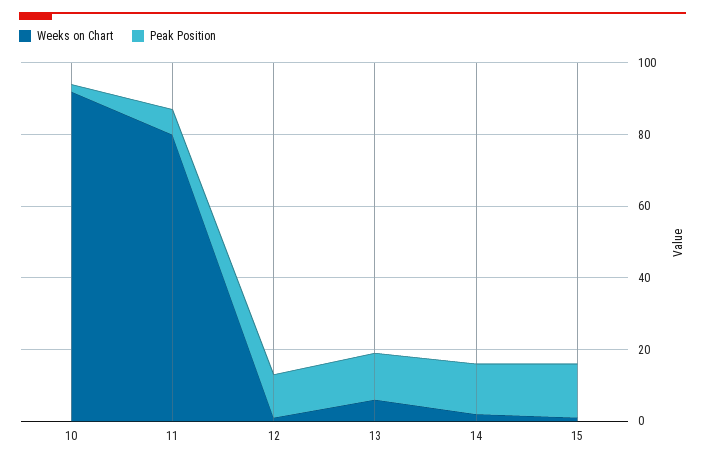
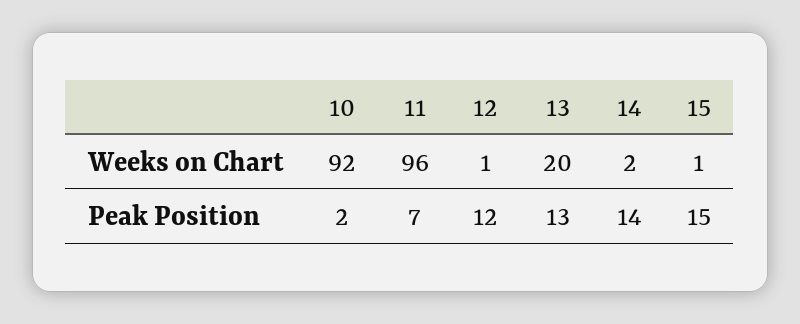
Weeks on Chart, 11: 80 -> 96
Weeks on Chart, 13: 5 -> 20

